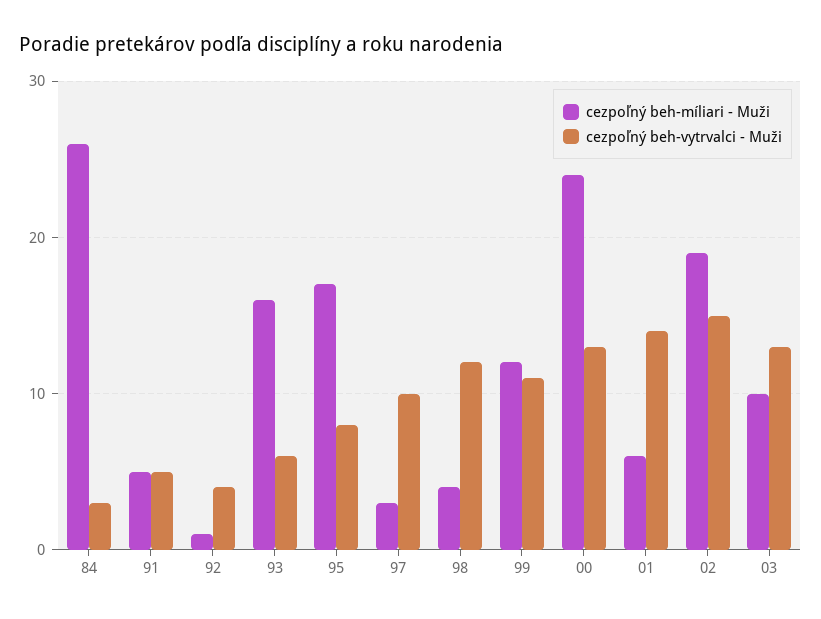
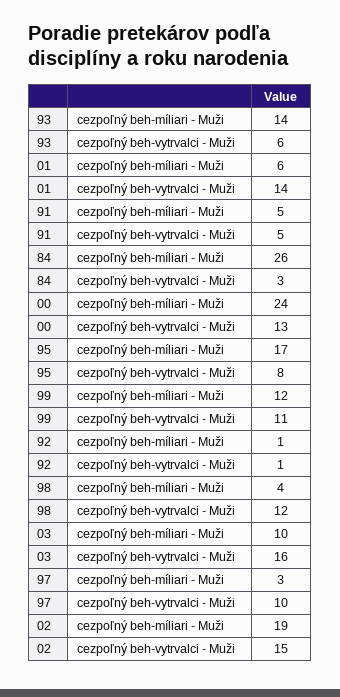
cezpoľný beh-vytrvalci - Muži, 92: 4 -> 1
cezpoľný beh-míliari - Muži, 93: 16 -> 14
cezpoľný beh-vytrvalci - Muži, 03: 13 -> 16

